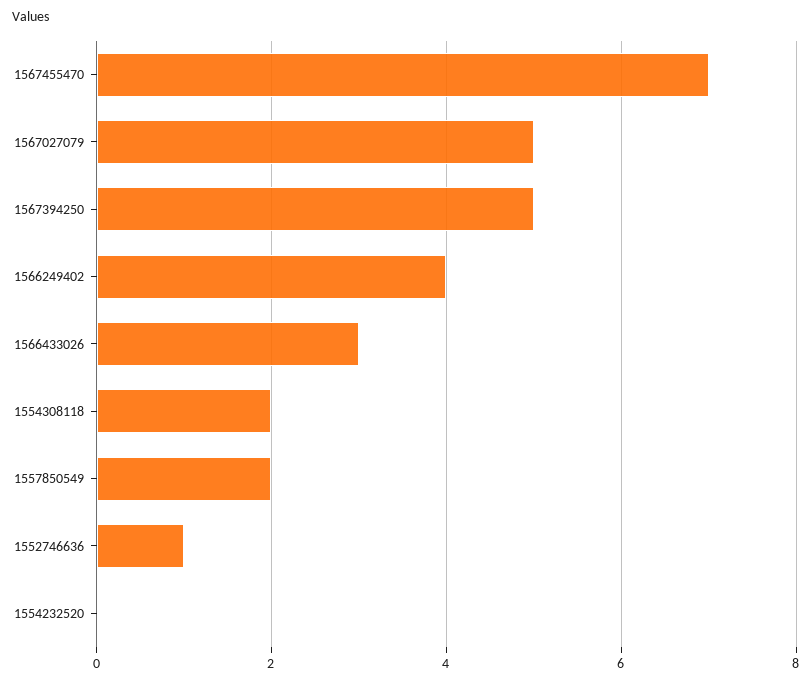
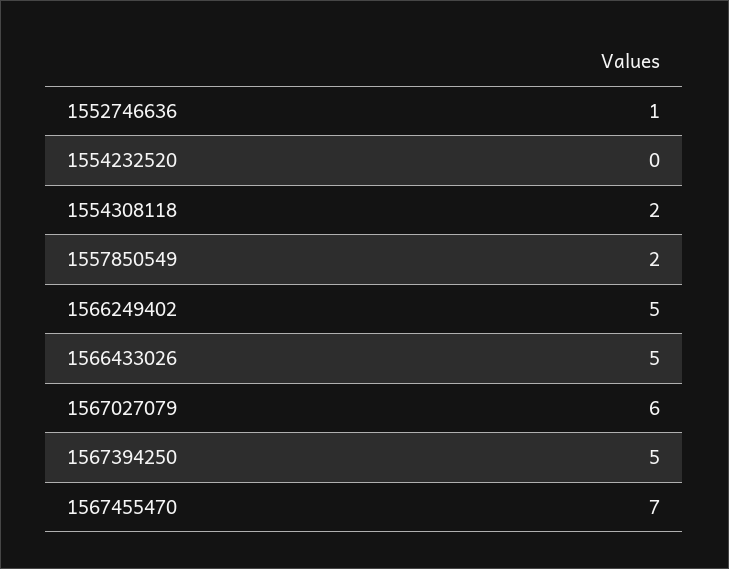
1567027079: 5 -> 6
1566249402: 4 -> 5
1566433026: 3 -> 5

